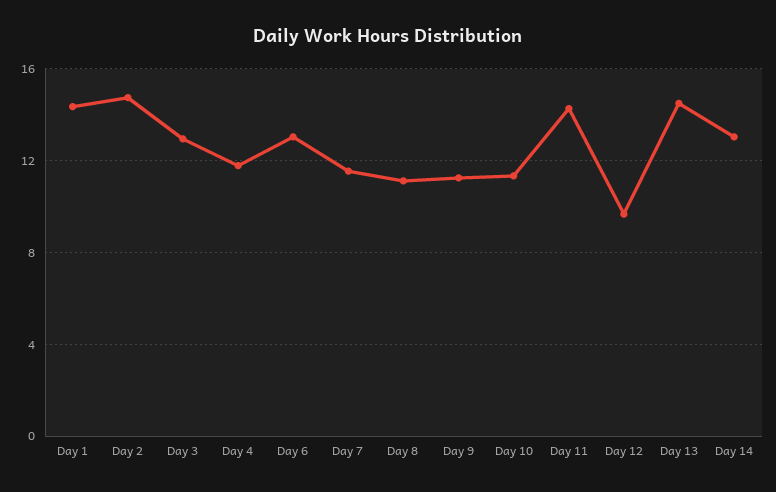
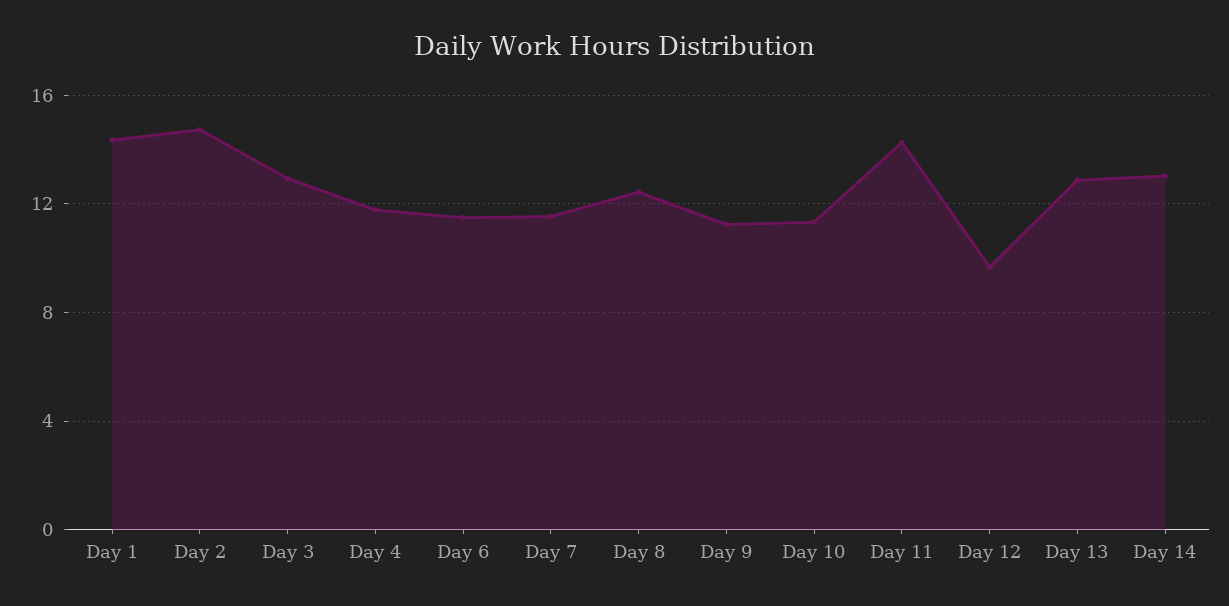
Day 6: 13 -> 11.5
Day 8: 11 -> 12.5
Day 13: 14.5 -> 13

